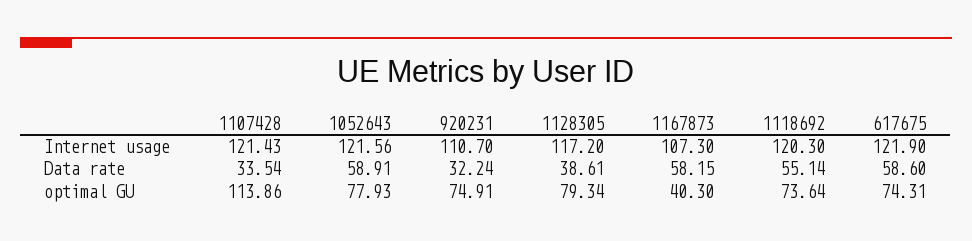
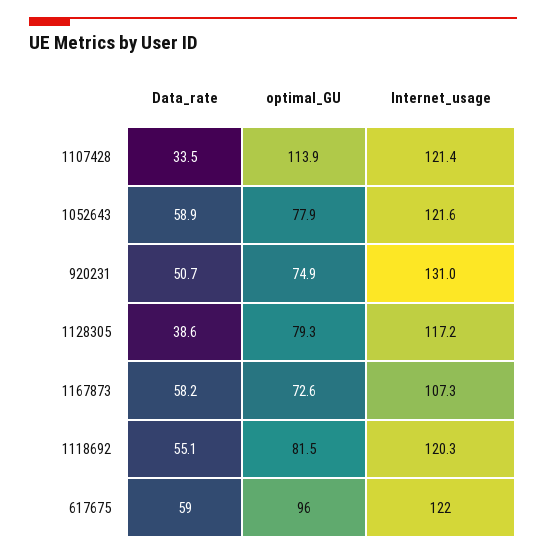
920231, Internet usage: 110.7 -> 131
920231, Data rate: 32.24 -> 50.7
1167873, optimal GU: 40.3 -> 72.6
1118692, optimal GU: 73.64 -> 81.5
617675, optimal GU: 74.31 -> 96

